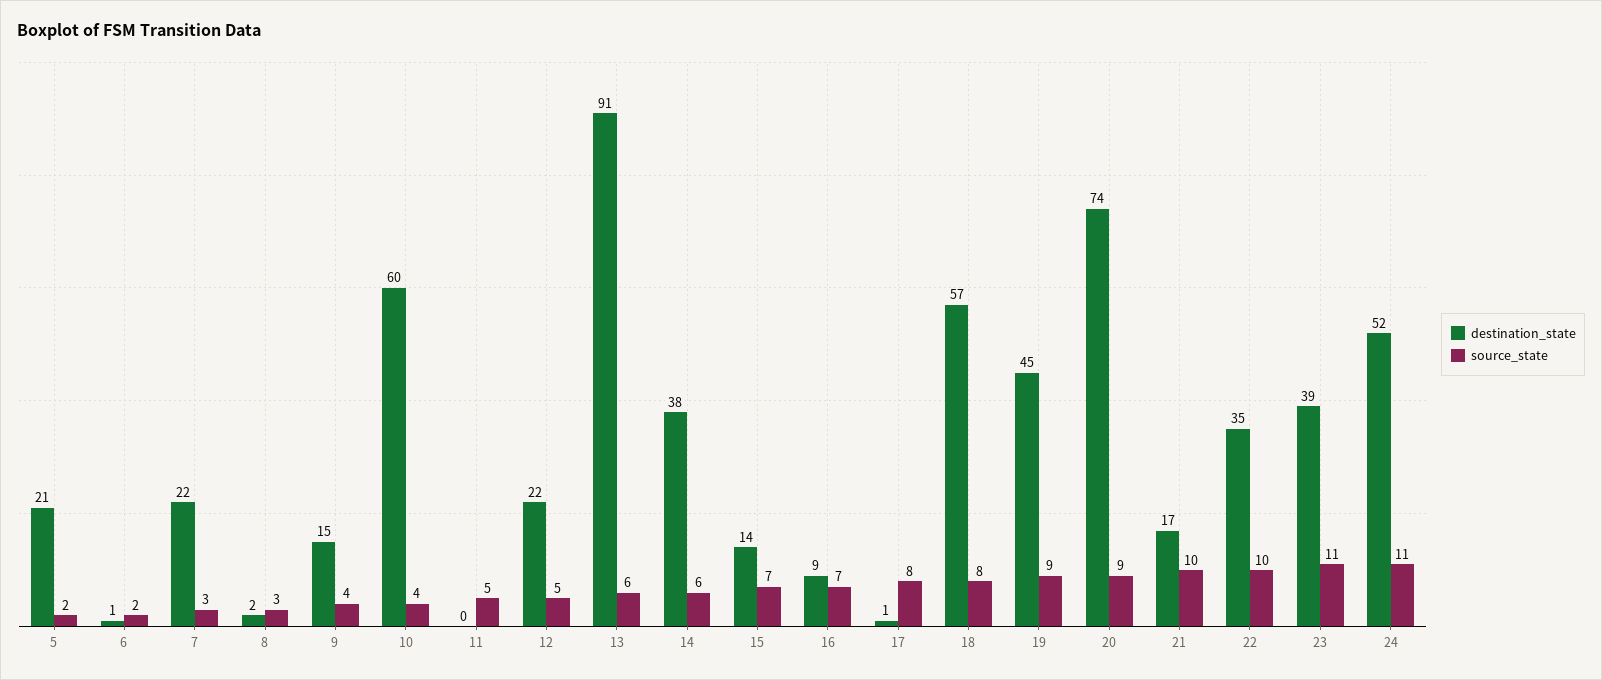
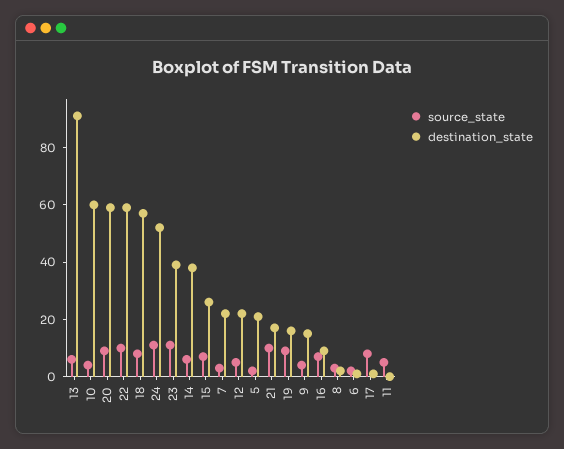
destination_state, 15: 14 -> 25
destination_state, 19: 45 -> 15
destination_state, 20: 74 -> 60
destination_state, 22: 35 -> 60

